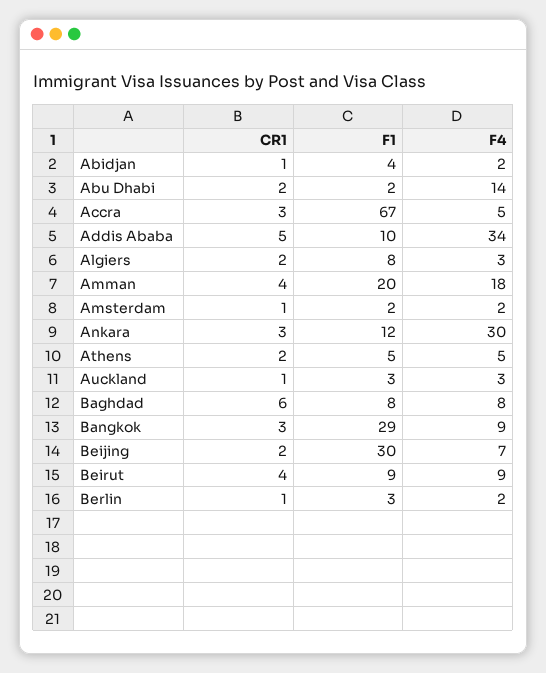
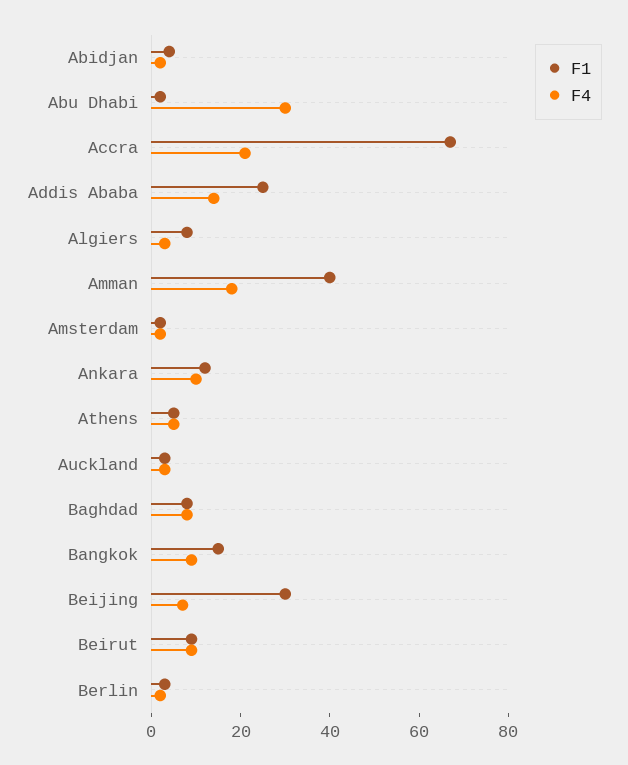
CR1, Abidjan: 1 -> none
CR1, Abu Dhabi: 2 -> none
F4, Abu Dhabi: 14 -> 30
CR1, Accra: 3 -> none
F4, Accra: 5 -> 20
CR1, Addis Ababa: 5 -> none
F1, Addis Ababa: 10 -> 25
F4, Addis Ababa: 34 -> 15
CR1, Algiers: 2 -> none
CR1, Amman: 4 -> none
F1, Amman: 20 -> 40
CR1, Amsterdam: 1 -> none
CR1, Ankara: 3 -> none
F4, Ankara: 30 -> 10
CR1, Athens: 2 -> none
CR1, Auckland: 1 -> none
CR1, Baghdad: 6 -> none
CR1, Bangkok: 3 -> none
F1, Bangkok: 29 -> 15
CR1, Beijing: 2 -> none
CR1, Beirut: 4 -> none
CR1, Berlin: 1 -> none

